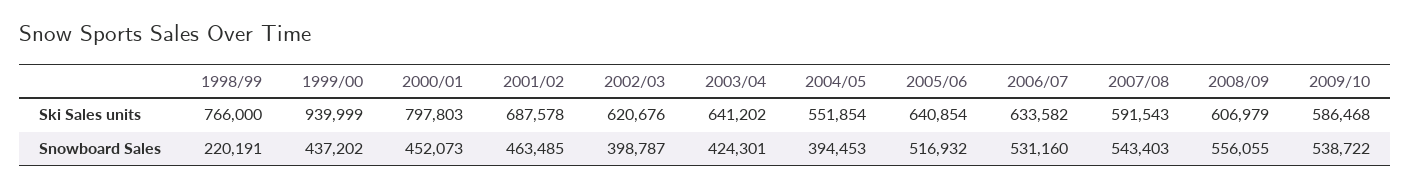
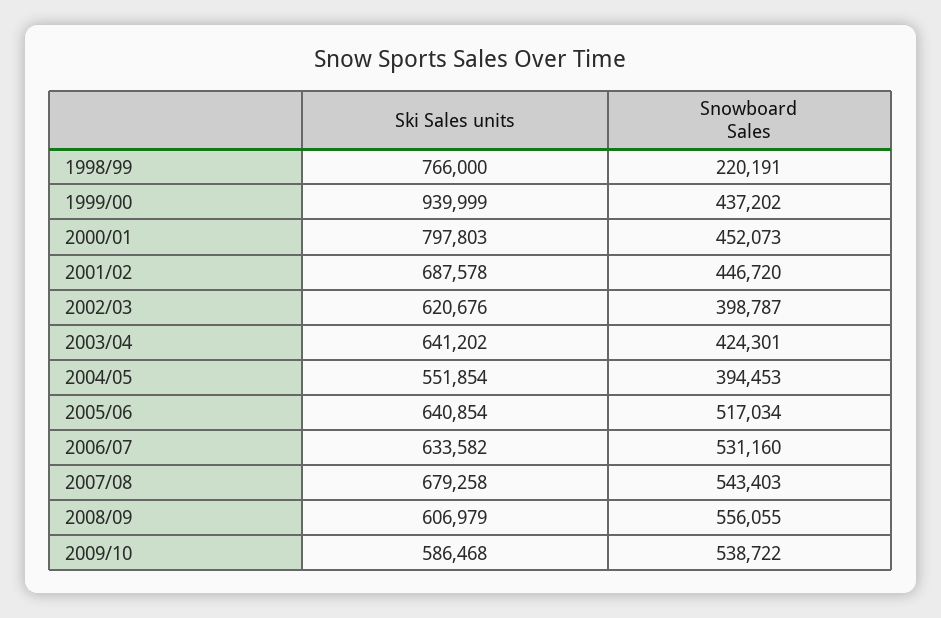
2007/08, Ski Sales units: 591543 -> 679258
2001/02, Snowboard Sales: 463485 -> 446720
2005/06, Snowboard Sales: 516932 -> 517034

